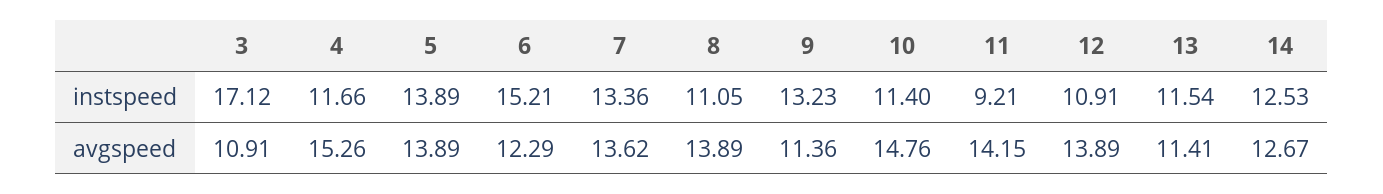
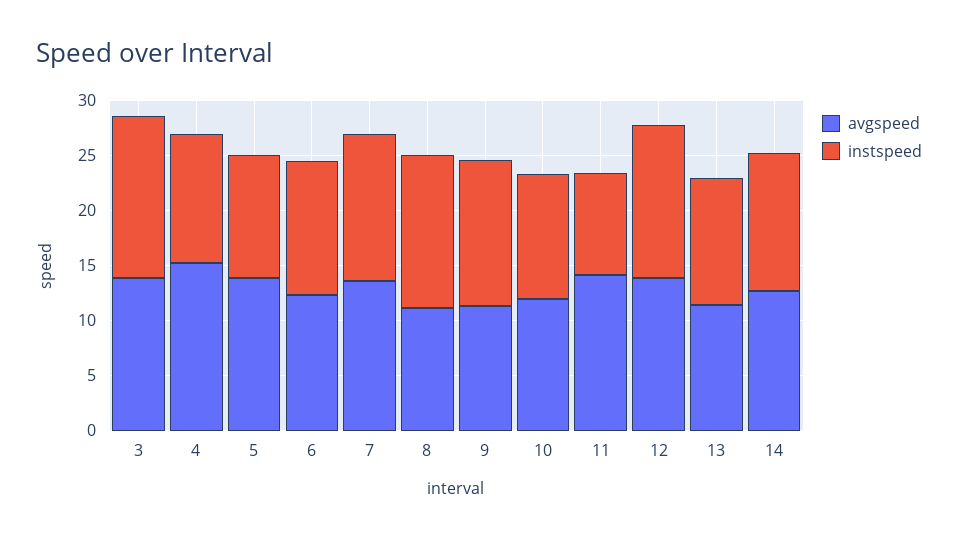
instspeed, 3: 17.12 -> 15
instspeed, 5: 13.89 -> 11
instspeed, 6: 15.21 -> 12
instspeed, 8: 11.05 -> 14
instspeed, 12: 10.91 -> 14
avgspeed, 3: 10.91 -> 14
avgspeed, 8: 13.89 -> 11
avgspeed, 10: 14.76 -> 12

